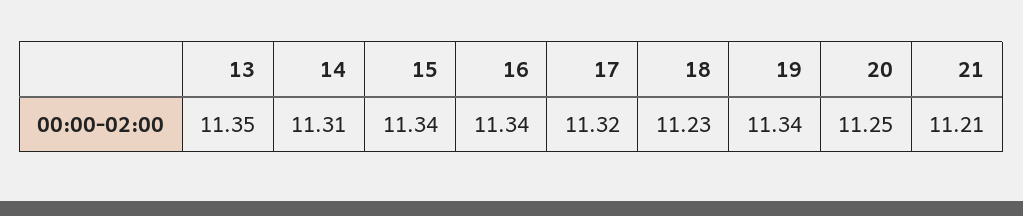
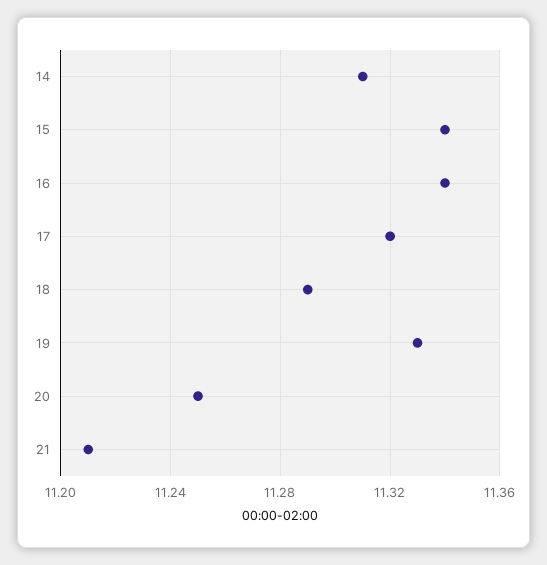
13: 11.35 -> none
18: 11.23 -> 11.29
19: 11.34 -> 11.33

